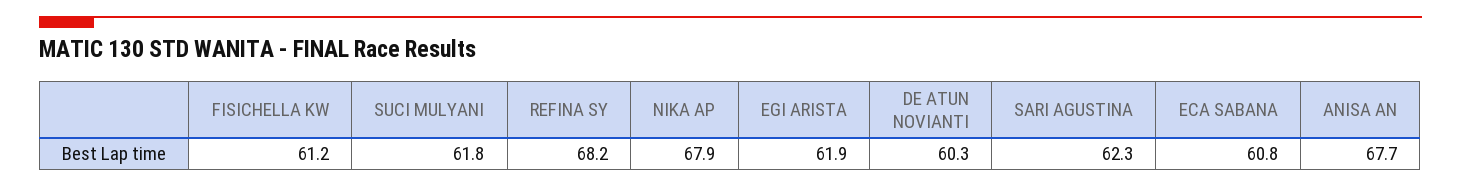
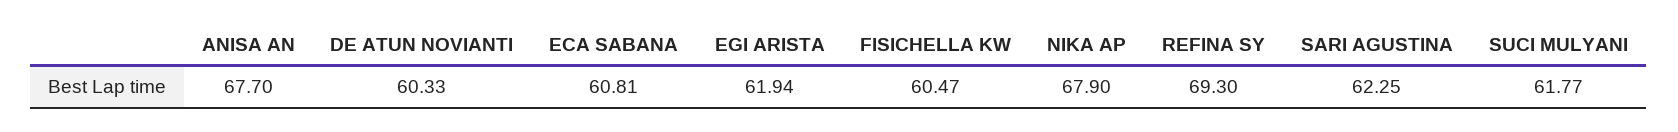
FISICHELLA KW: 61.2 -> 60.47
REFINA SY: 68.2 -> 69.3

